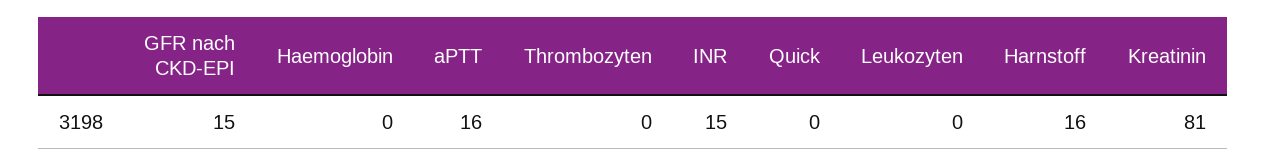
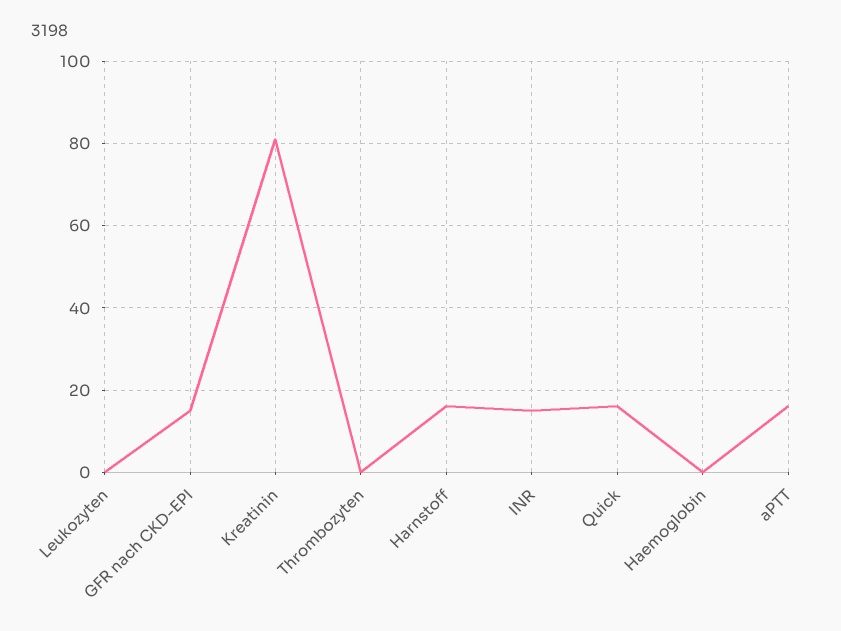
Quick: 0 -> 15

